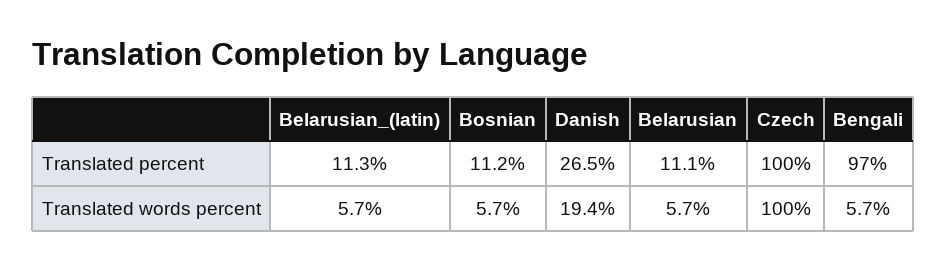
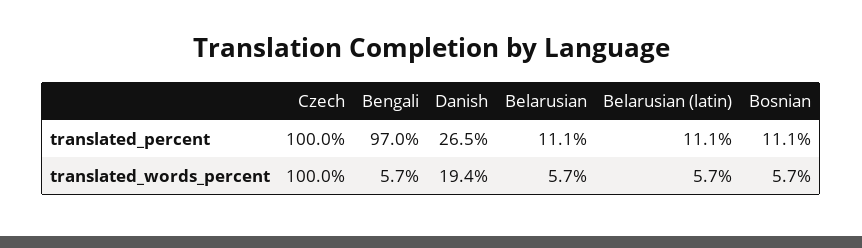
Belarusian_(latin), Translated percent: 11.3 -> 11.1
Bosnian, Translated percent: 11.2 -> 11.1

